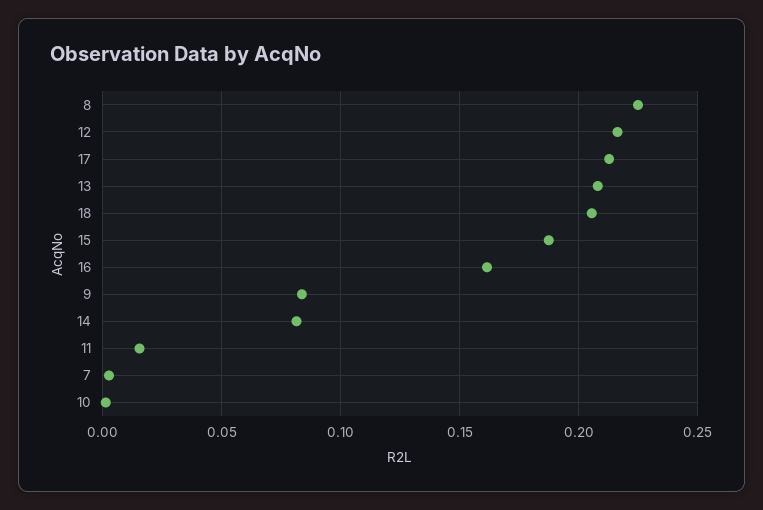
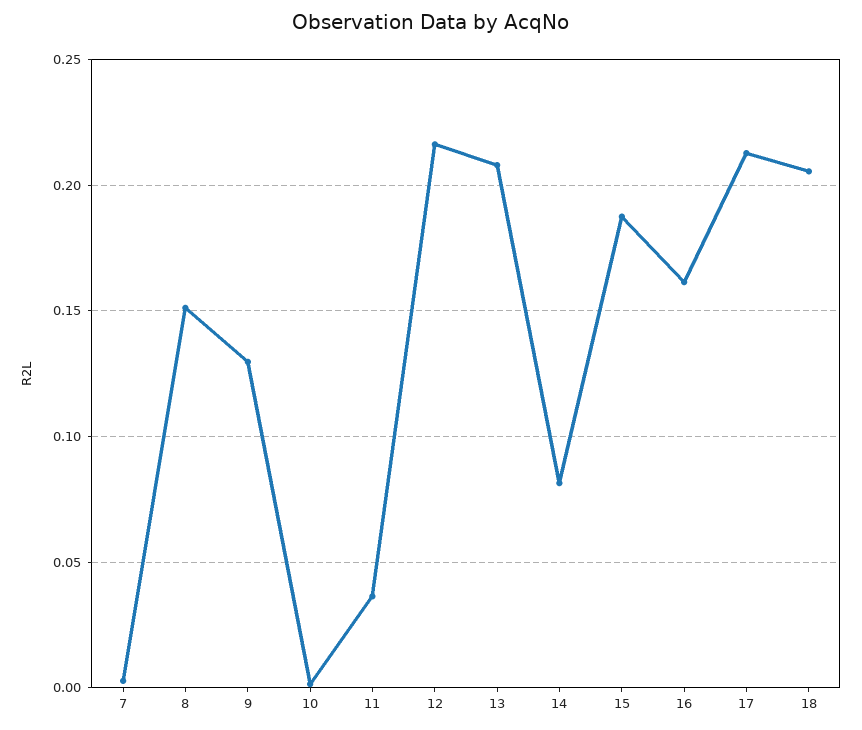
8: 0.225 -> 0.15
9: 0.085 -> 0.13
11: 0.015 -> 0.035

